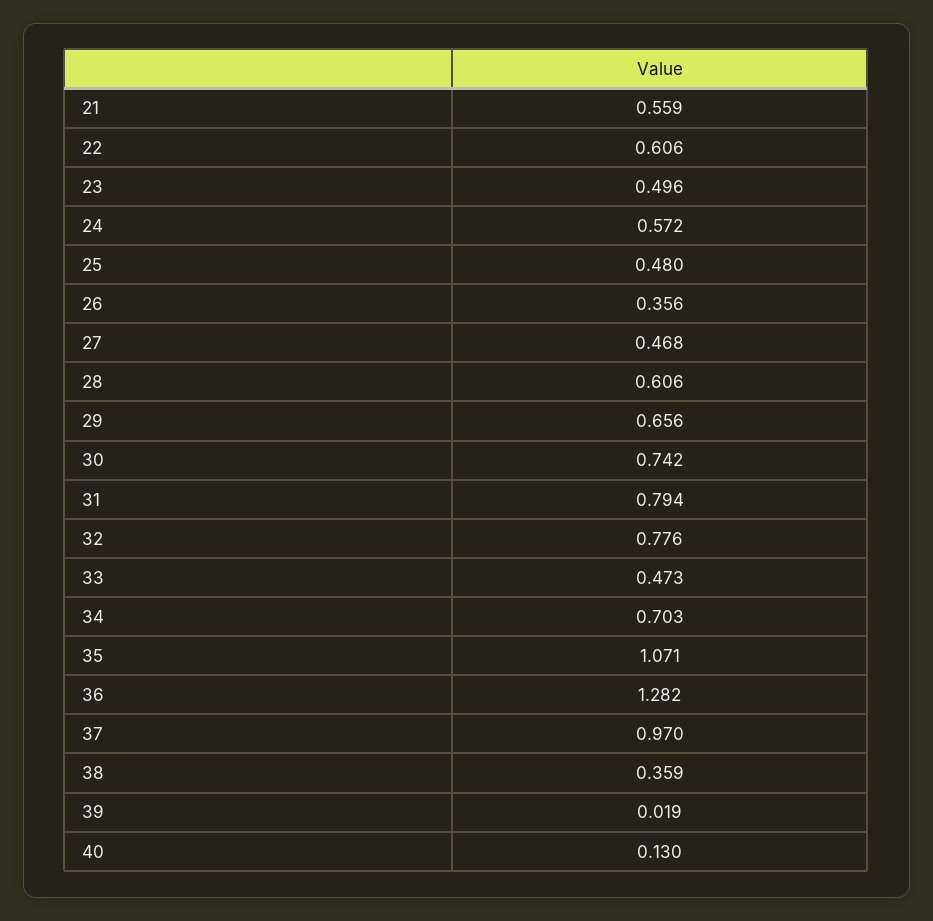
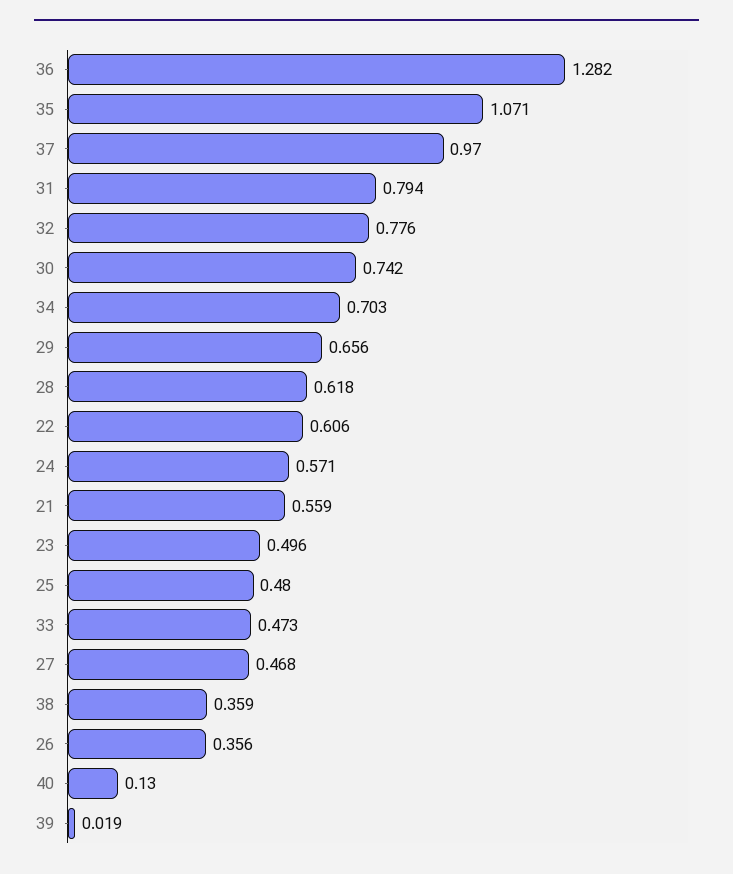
24: 0.572 -> 0.571
28: 0.606 -> 0.618

